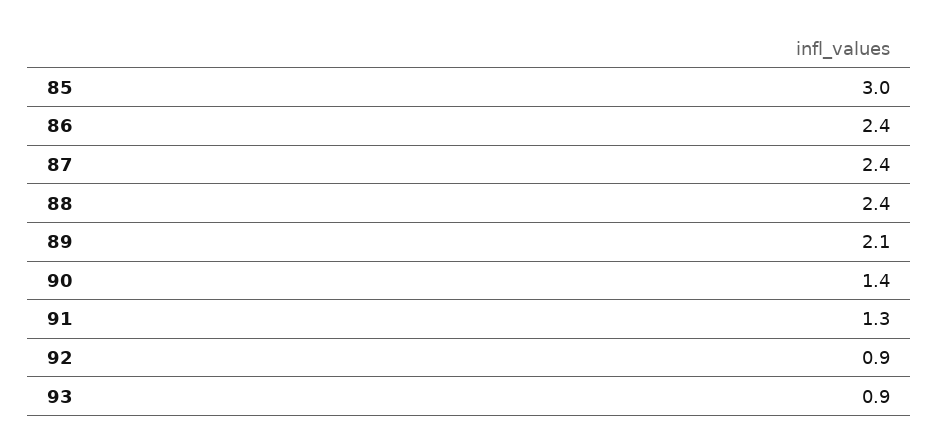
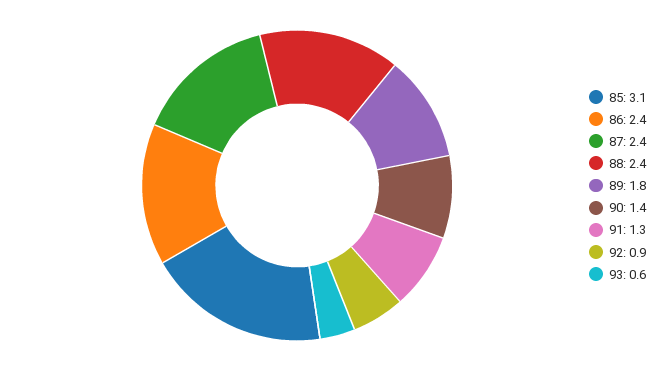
85: 3 -> 3.1
89: 2.1 -> 1.8
93: 0.9 -> 0.6

